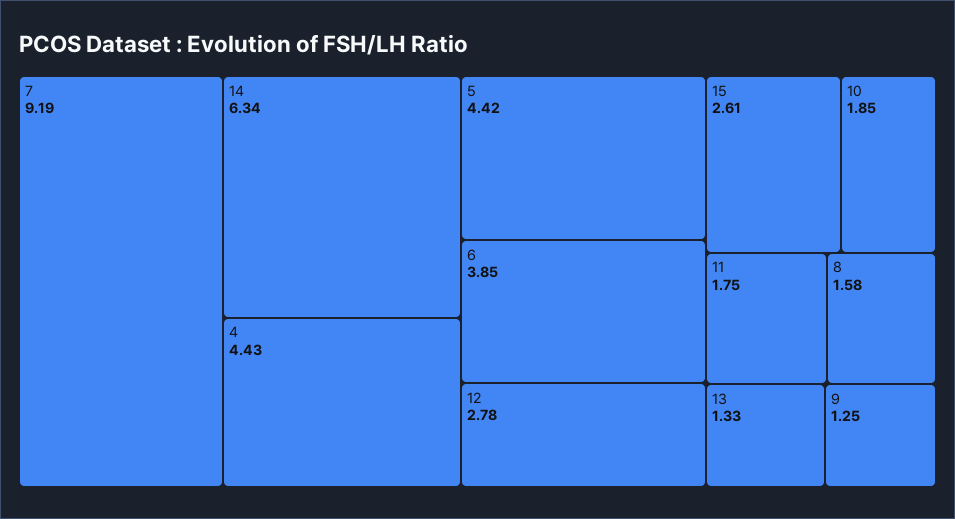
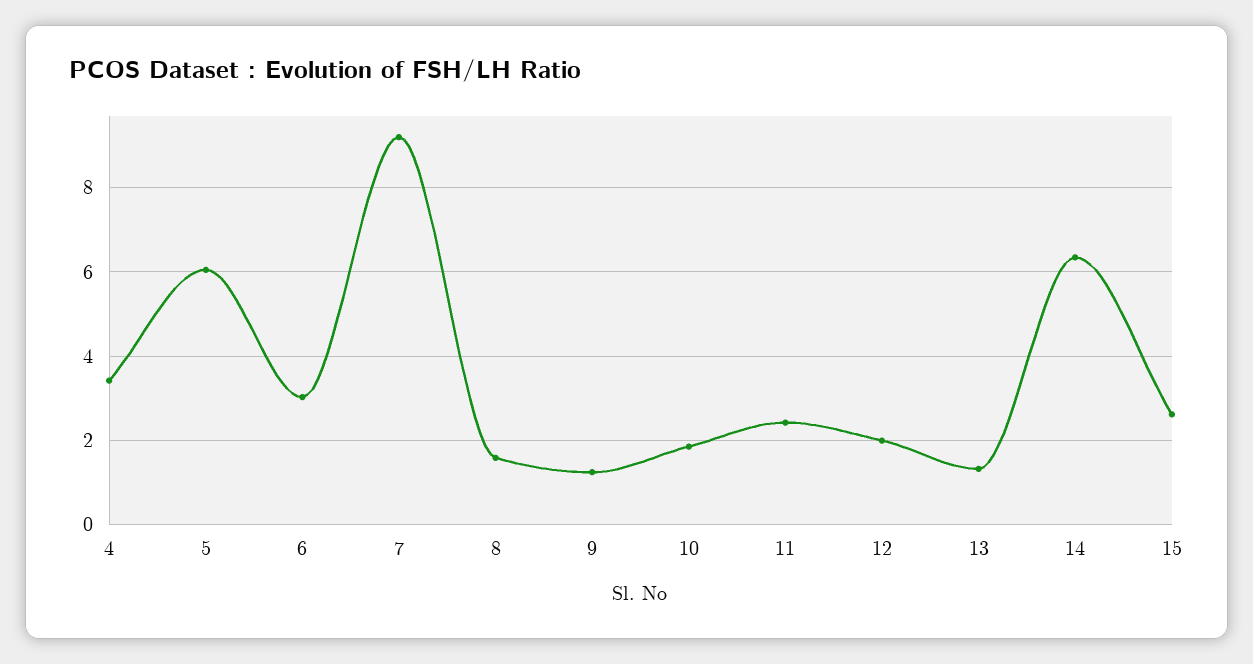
4: 4.43 -> 3.4
5: 4.42 -> 6
6: 3.85 -> 3
12: 2.78 -> 2
11: 1.75 -> 2.4

